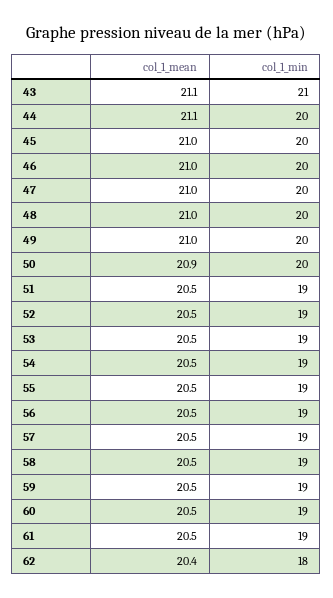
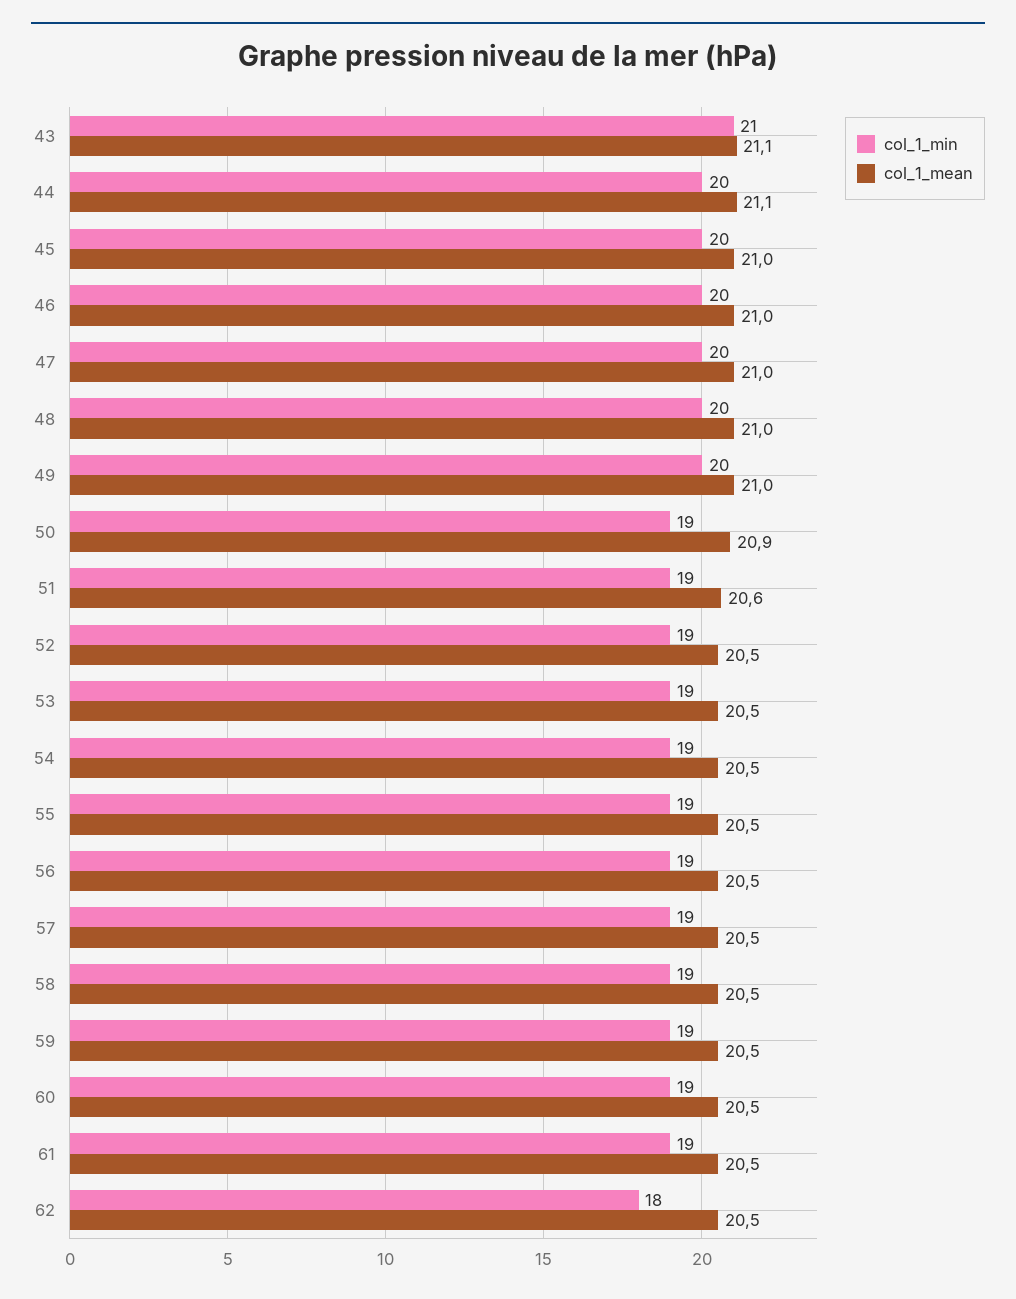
col_1_min, 50: 20 -> 19
col_1_mean, 51: 20.5 -> 20.6
col_1_mean, 62: 20.4 -> 20.5

